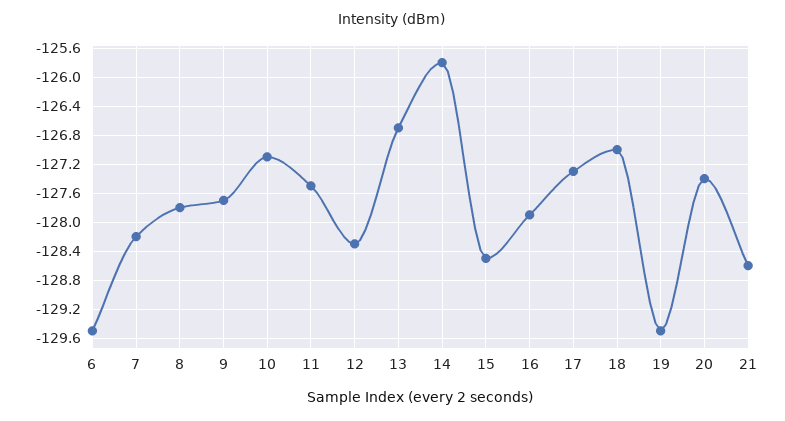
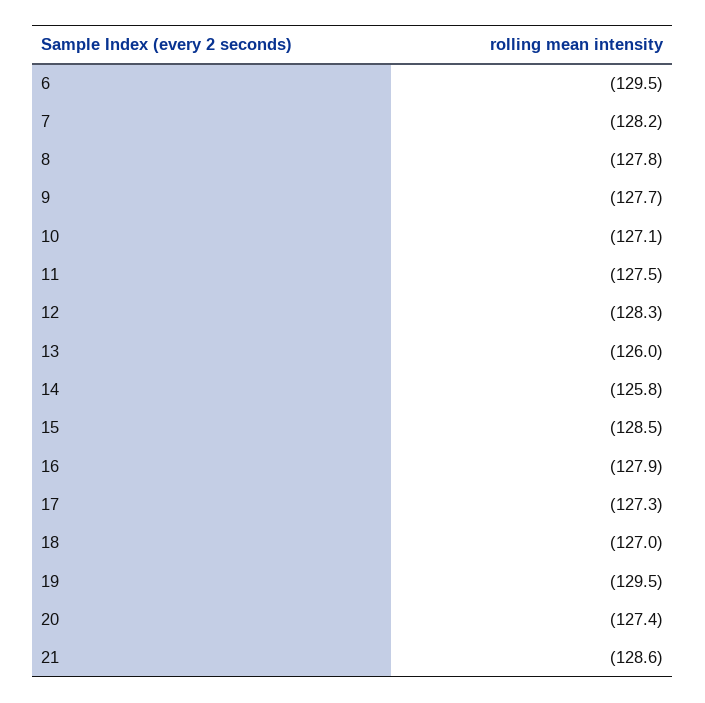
13: -126.7 -> -126

